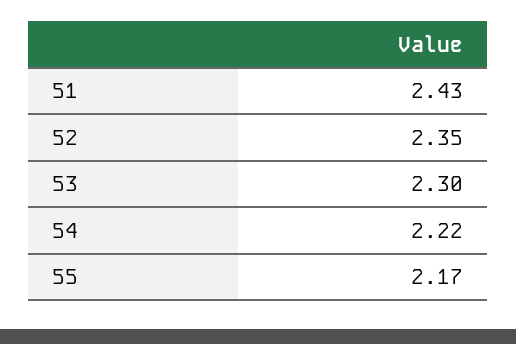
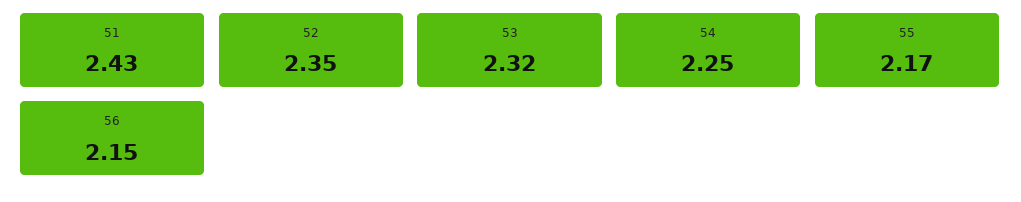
53: 2.3 -> 2.32
54: 2.22 -> 2.25
56: none -> 2.15

